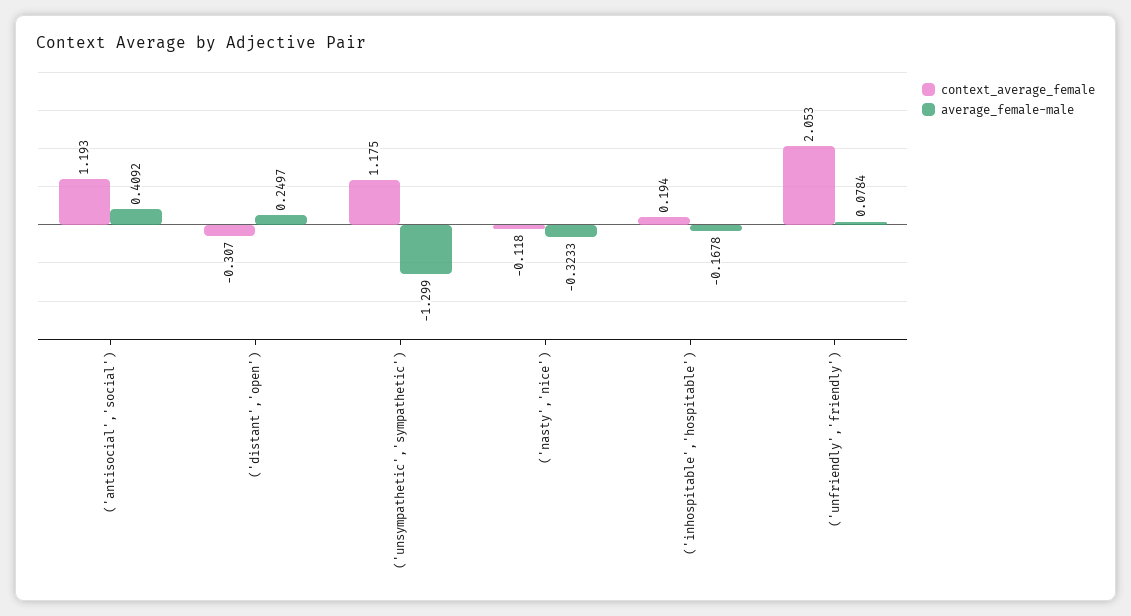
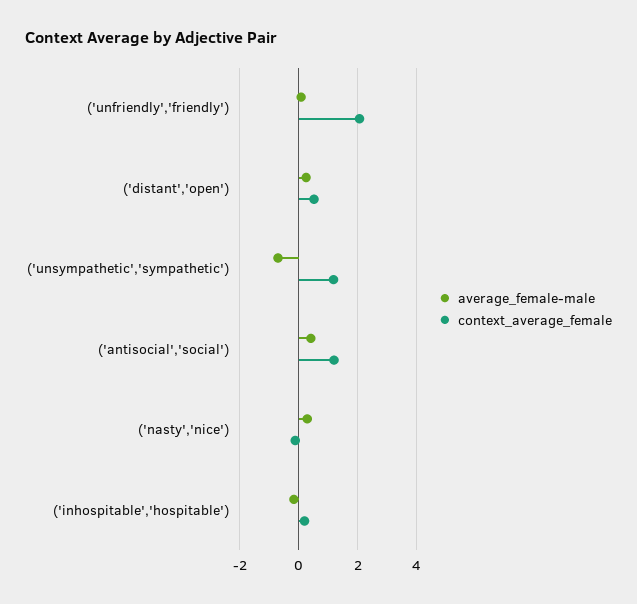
context_average_female, ('distant','open'): -0.307 -> 0.5
average_female-male, ('unsympathetic','sympathetic'): -1.299 -> -0.75
average_female-male, ('nasty','nice'): -0.3233 -> 0.25

